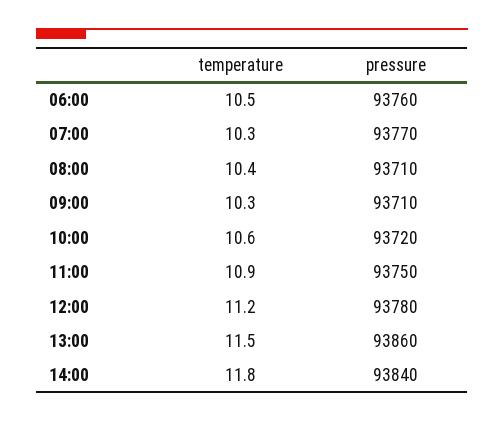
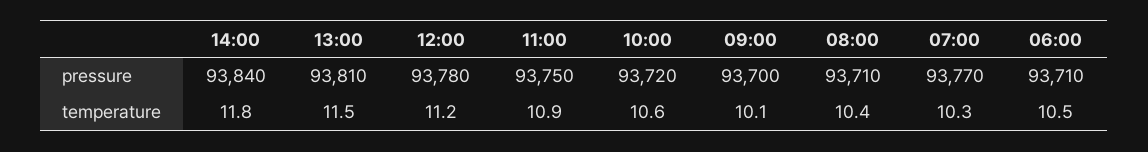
pressure, 06:00: 93760 -> 93710
temperature, 09:00: 10.3 -> 10.1
pressure, 09:00: 93710 -> 93700
pressure, 13:00: 93860 -> 93810

